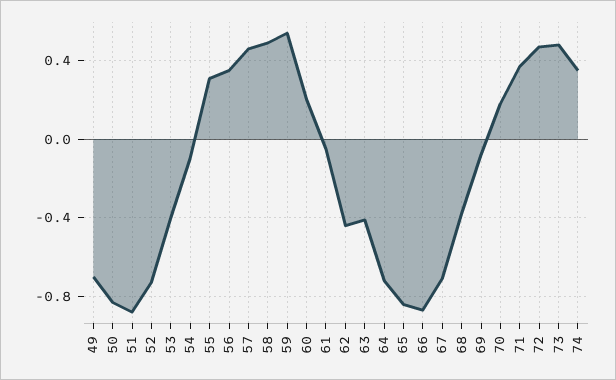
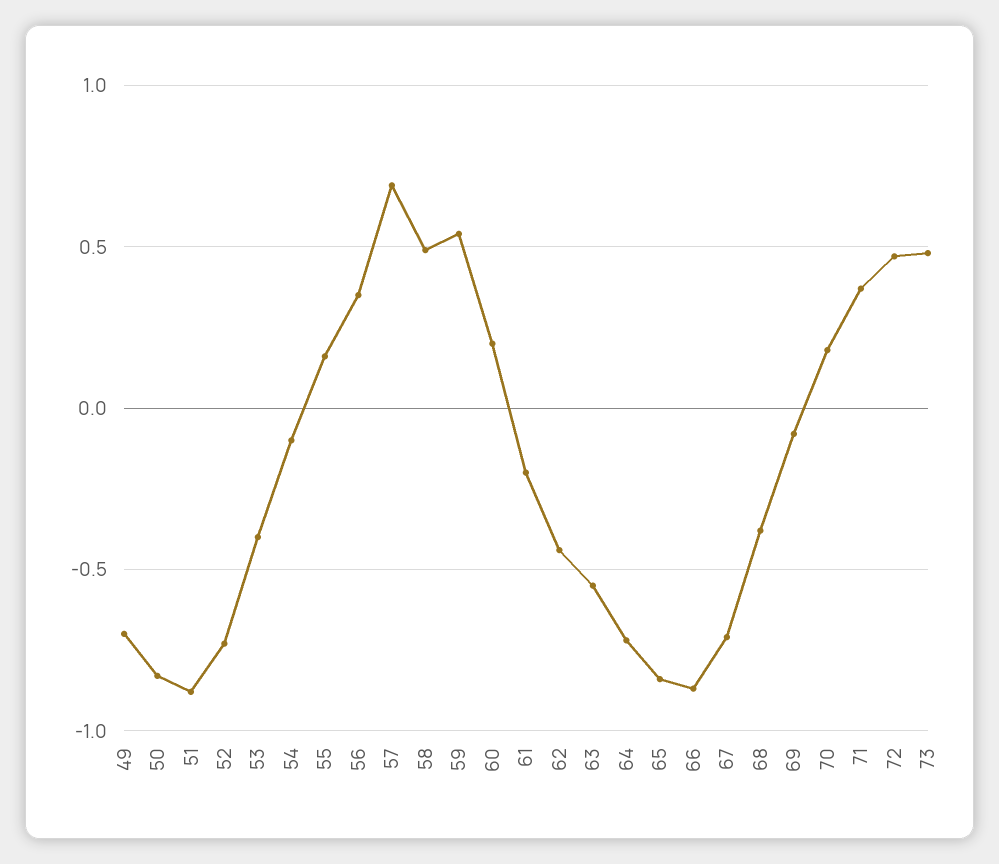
55: 0.3 -> 0.15
57: 0.45 -> 0.7
61: -0.05 -> -0.2
63: -0.4 -> -0.55
74: 0.35 -> none

